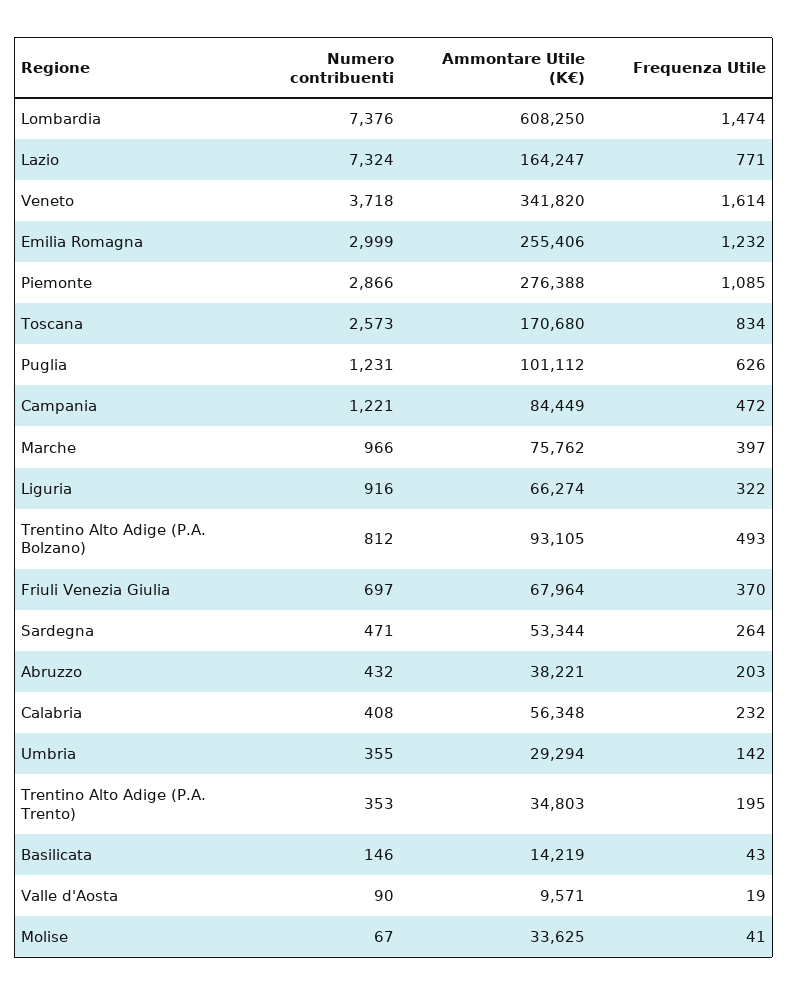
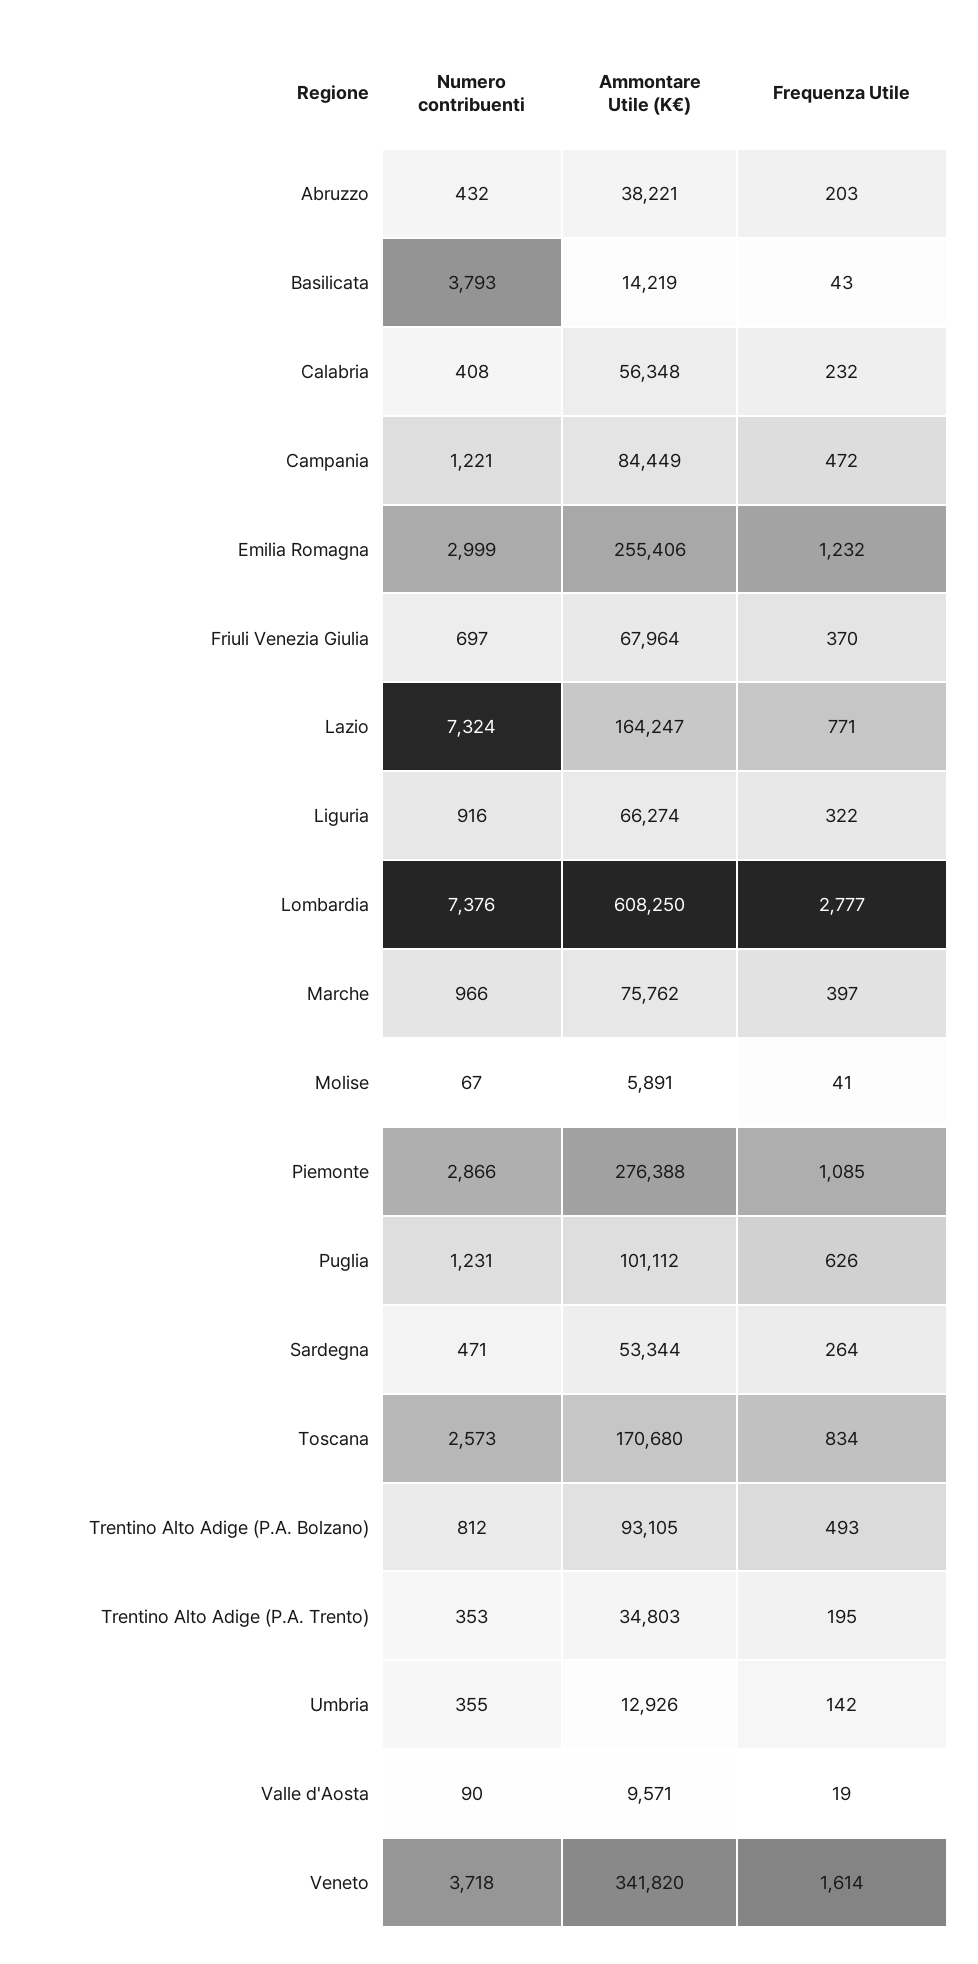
Frequenza Utile, Lombardia: 1474 -> 2777
Ammontare Utile (K€), Umbria: 29294 -> 12926
Numero contribuenti, Basilicata: 146 -> 3793
Ammontare Utile (K€), Molise: 33625 -> 5891

